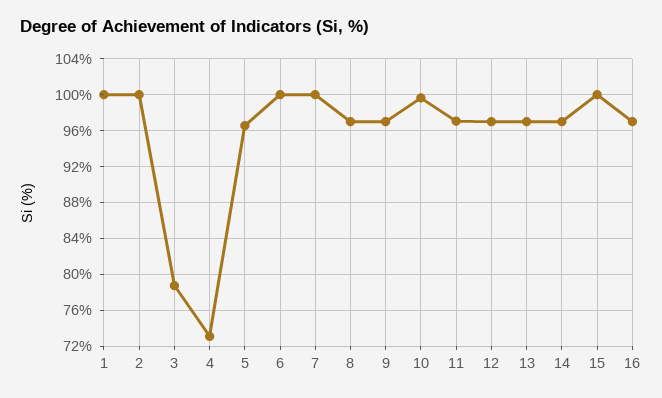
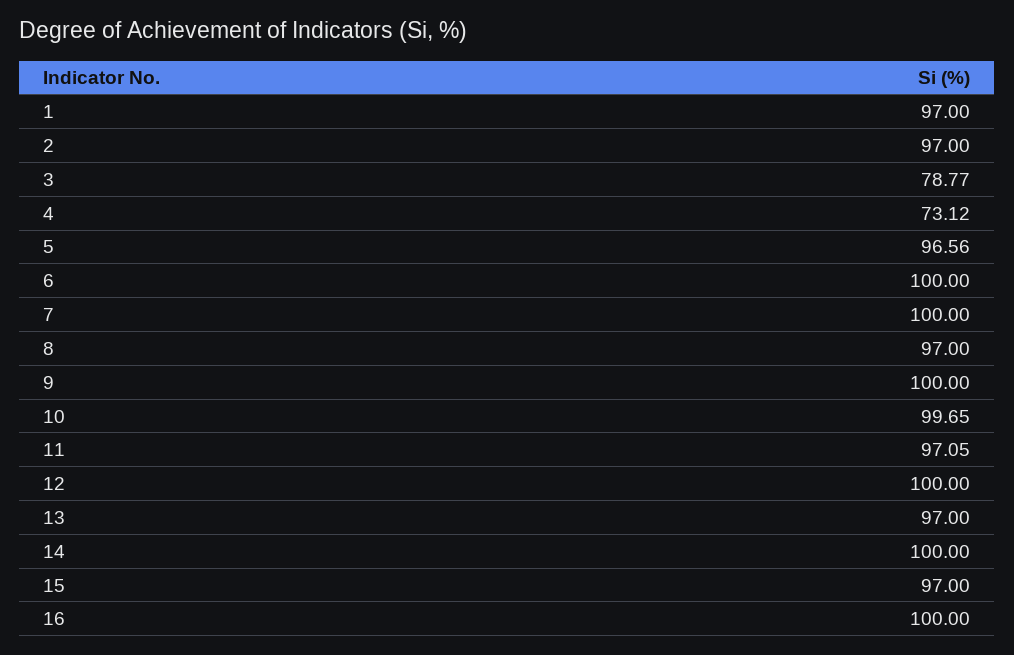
1: 100 -> 97
2: 100 -> 97
9: 97 -> 100
12: 97 -> 100
14: 97 -> 100
15: 100 -> 97
16: 97 -> 100

